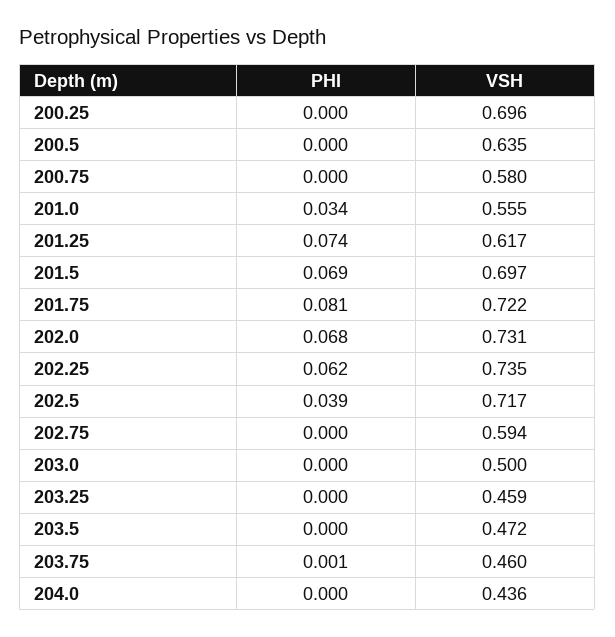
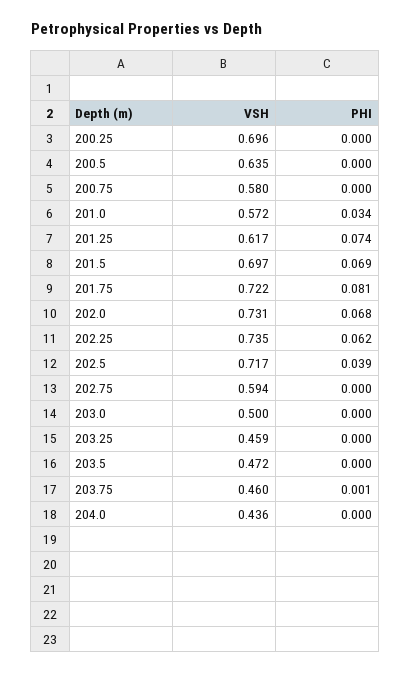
VSH, 201.0: 0.555 -> 0.572

